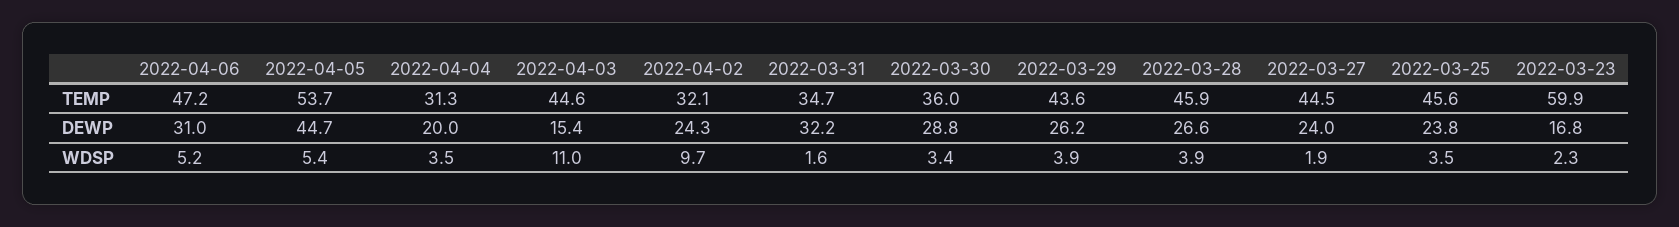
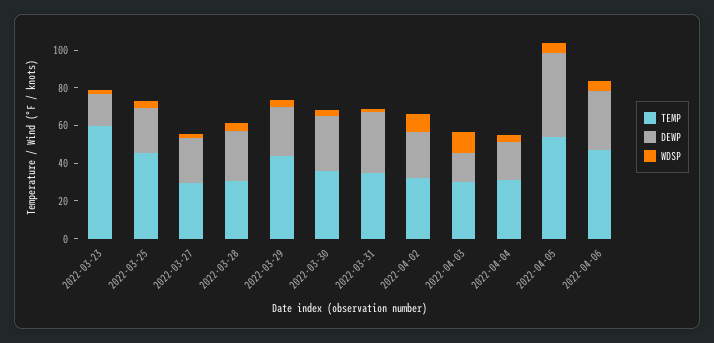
TEMP, 2022-04-03: 44.6 -> 30
TEMP, 2022-03-28: 45.9 -> 30
TEMP, 2022-03-27: 44.5 -> 30

